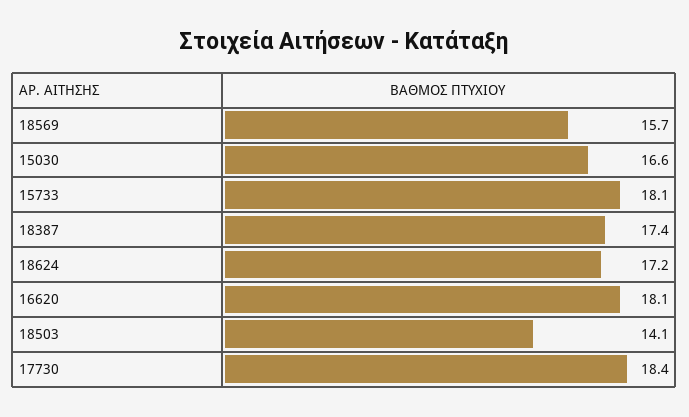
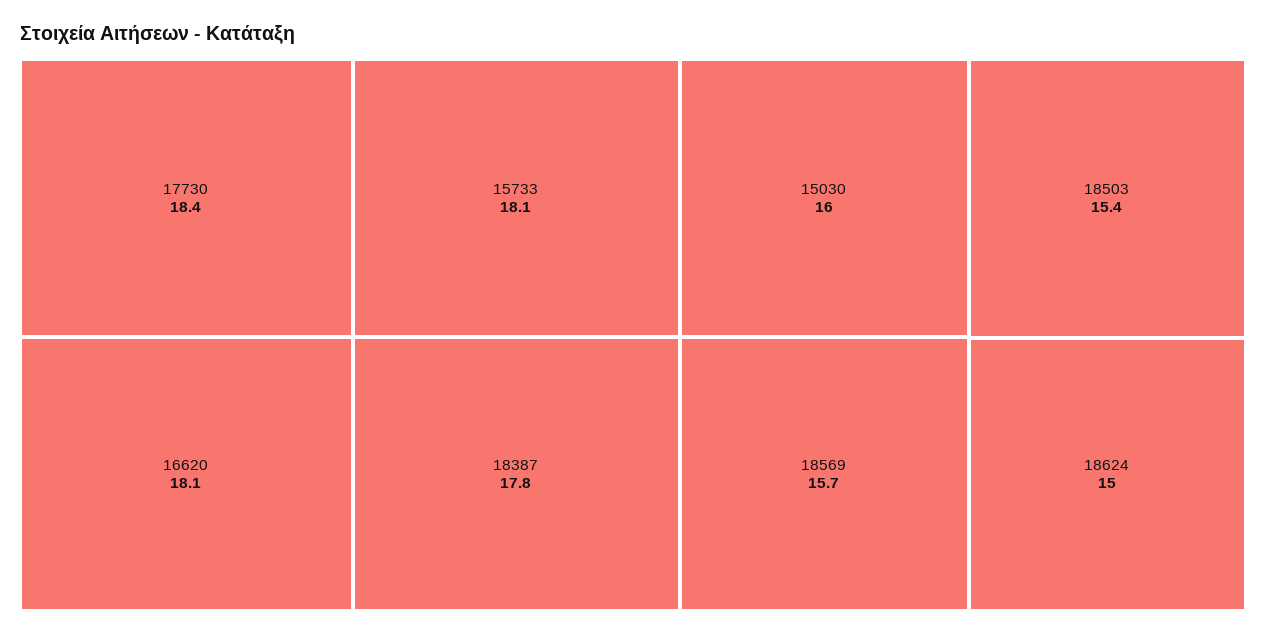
15030: 16.6 -> 16
18387: 17.4 -> 17.8
18624: 17.2 -> 15
18503: 14.1 -> 15.4

